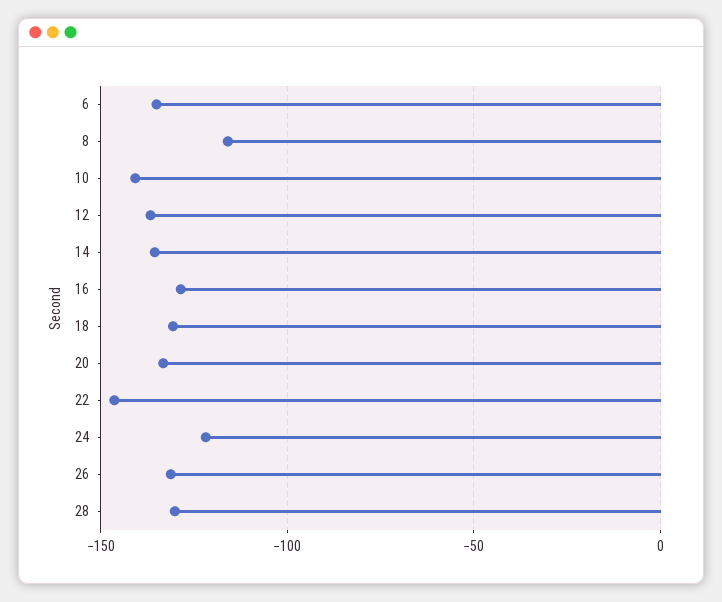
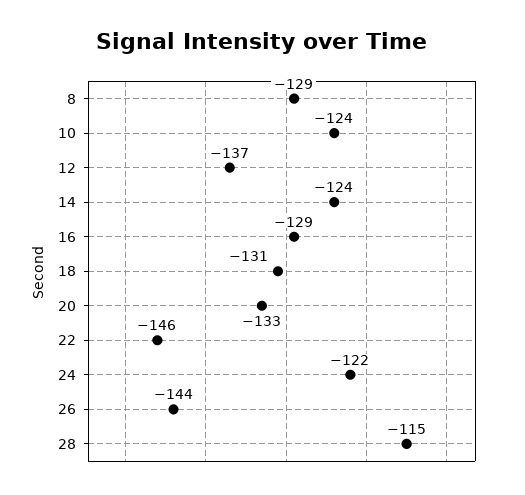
6: -135 -> none
8: -115 -> -129
10: -140 -> -124
14: -135 -> -124
26: -130 -> -144
28: -130 -> -115

